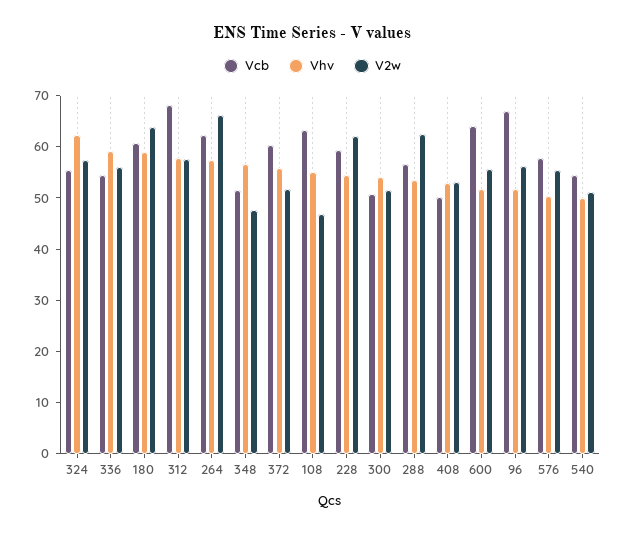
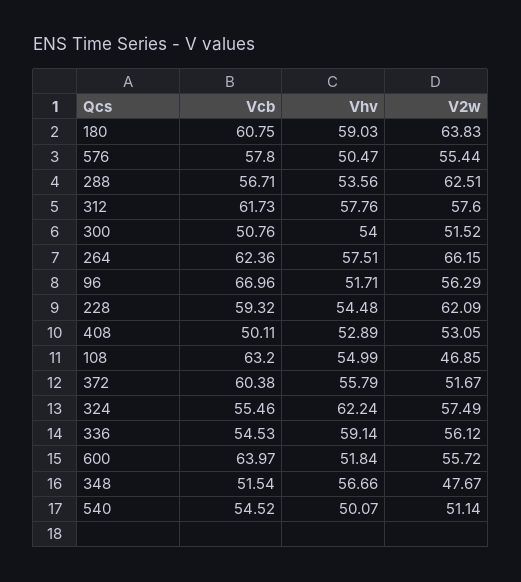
Vcb, 312: 68 -> 61.73

